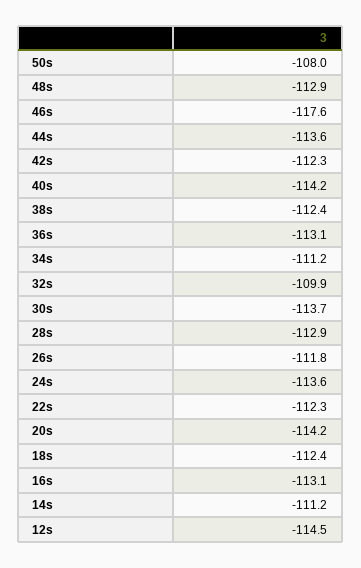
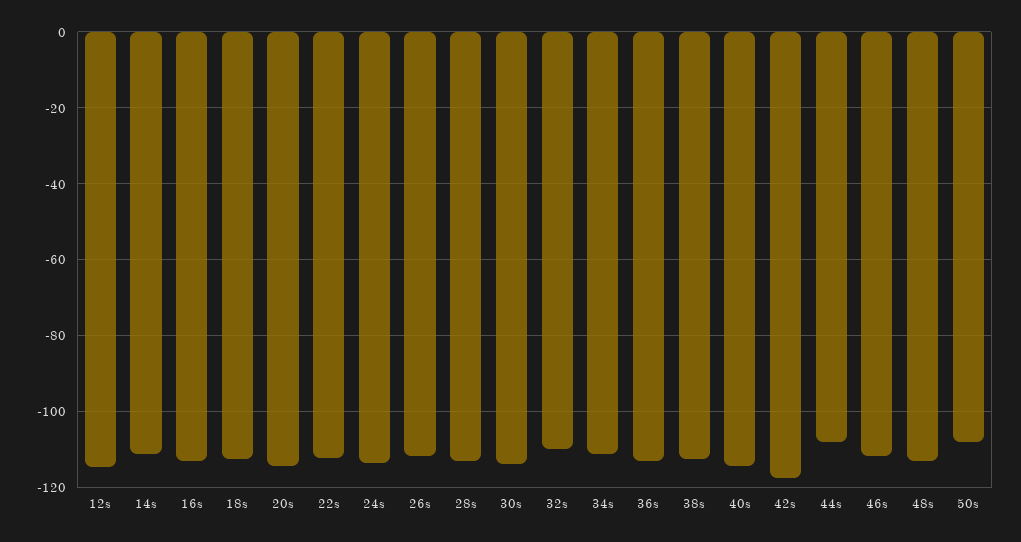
46s: -117.6 -> -112
44s: -113.6 -> -108
42s: -112.3 -> -118

